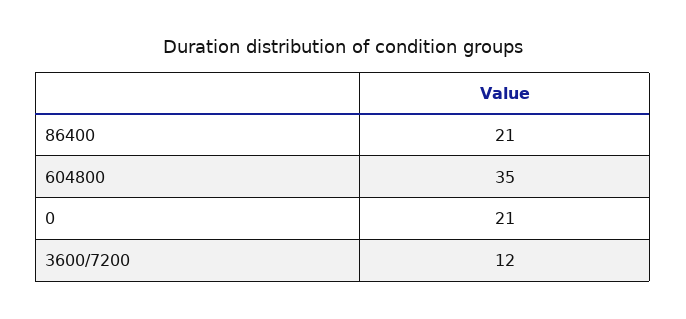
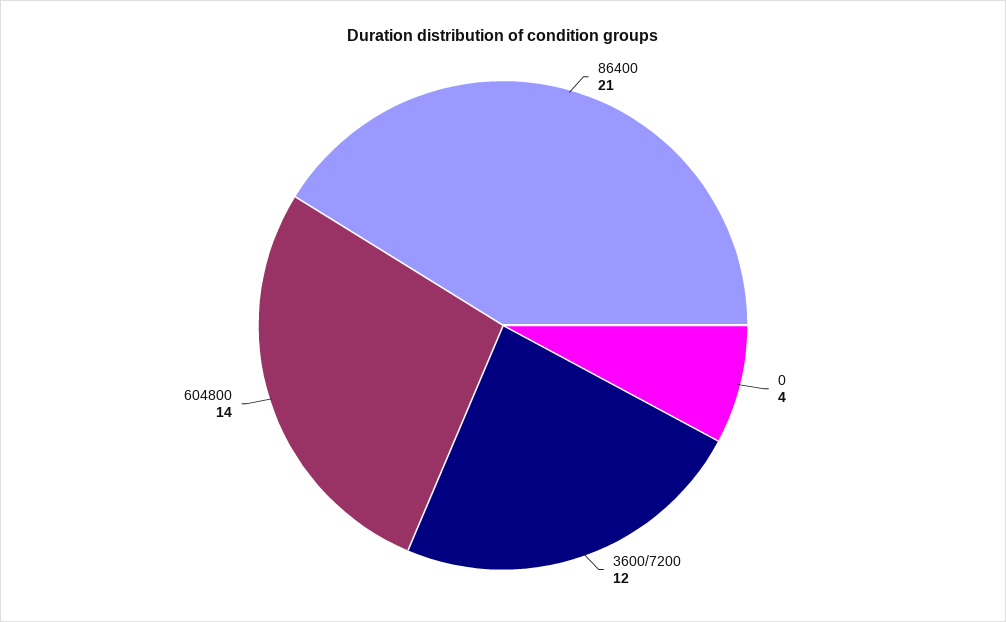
604800: 35 -> 14
0: 21 -> 4

